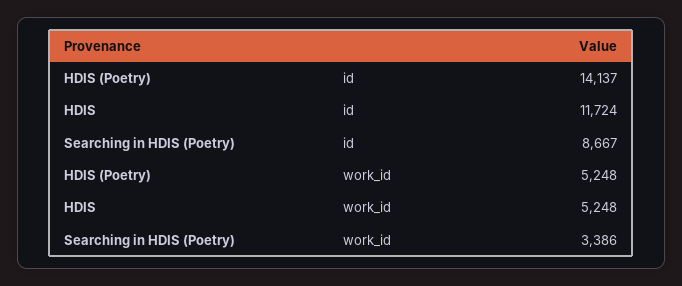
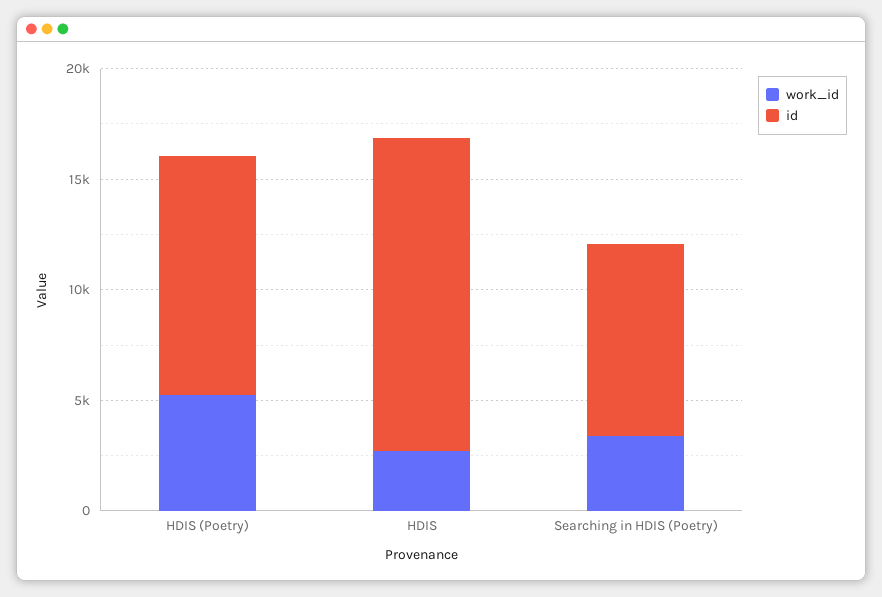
id, HDIS (Poetry): 14137 -> 11000
id, HDIS: 11724 -> 14000
work_id, HDIS: 5248 -> 3000

